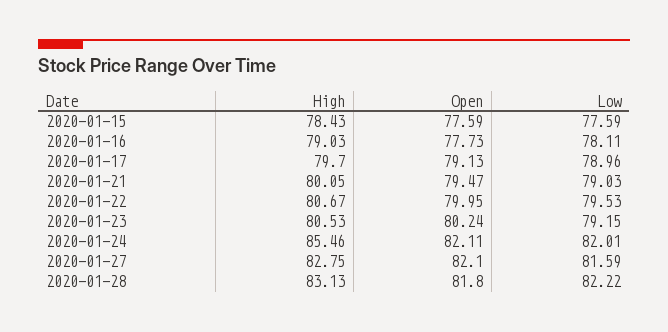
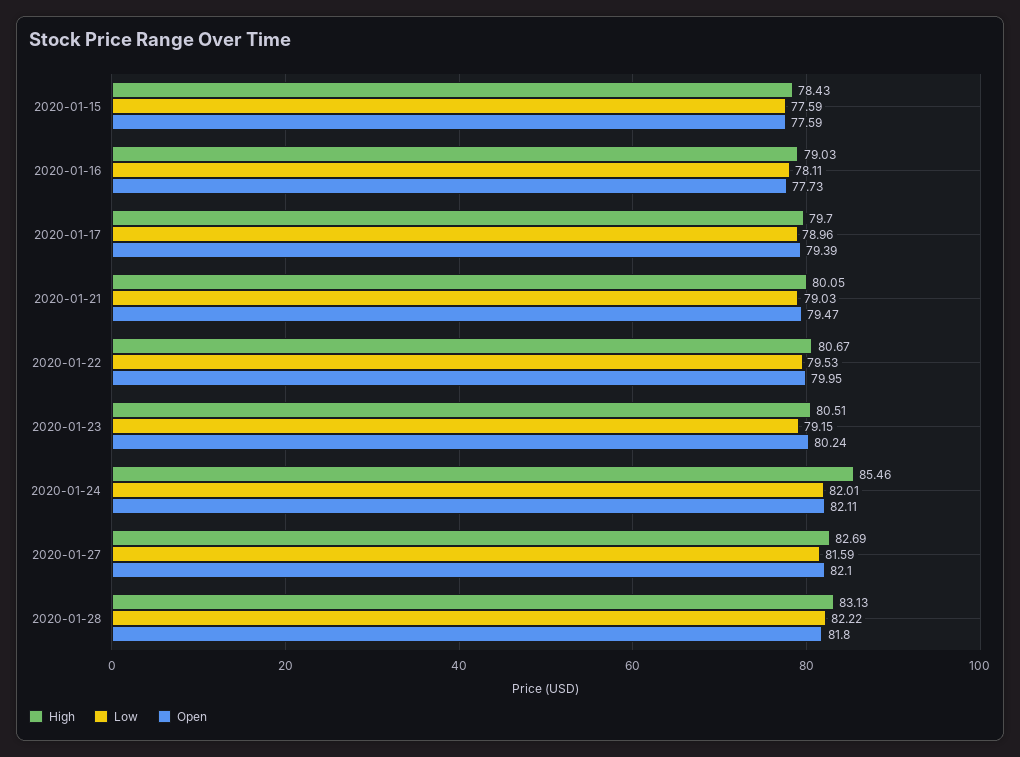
Open, 2020-01-17: 79.13 -> 79.39
High, 2020-01-23: 80.53 -> 80.51
High, 2020-01-27: 82.75 -> 82.69

